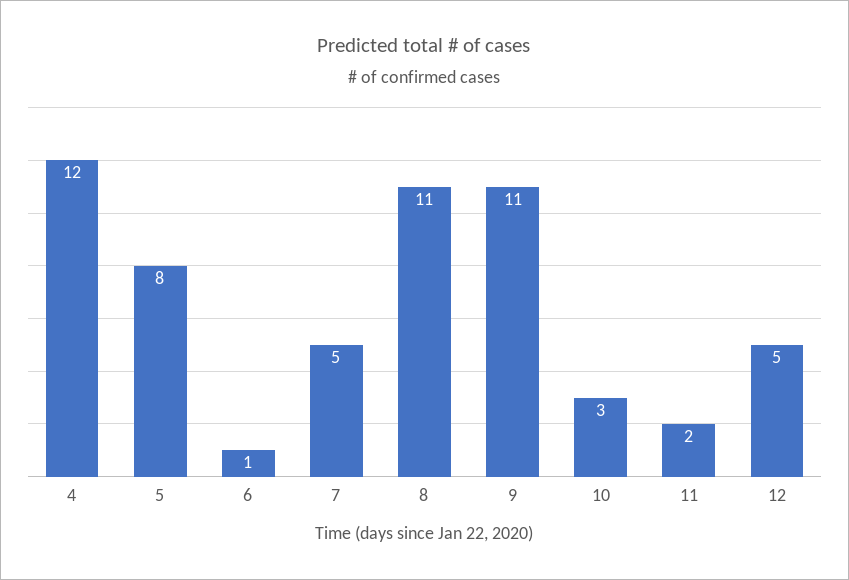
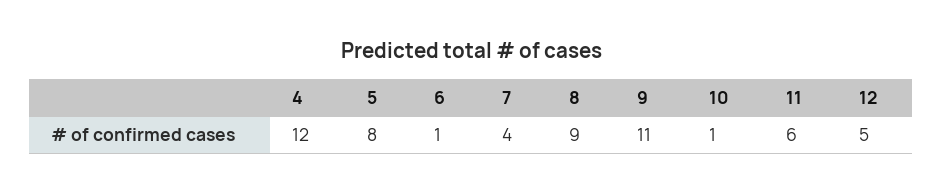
7: 5 -> 4
8: 11 -> 9
10: 3 -> 1
11: 2 -> 6

